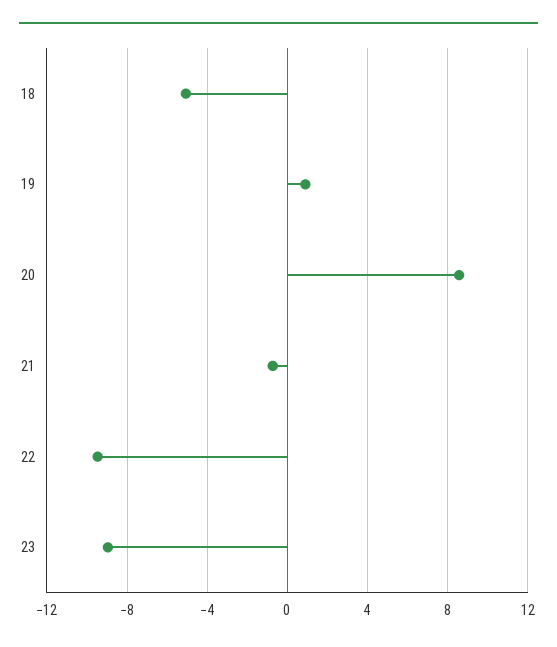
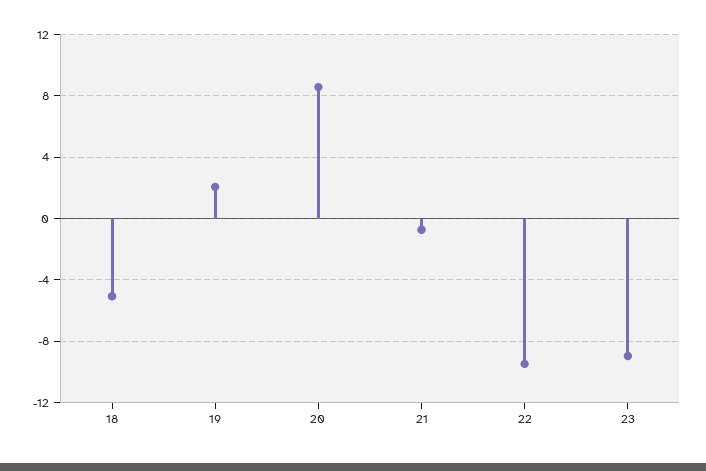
19: 1 -> 2

